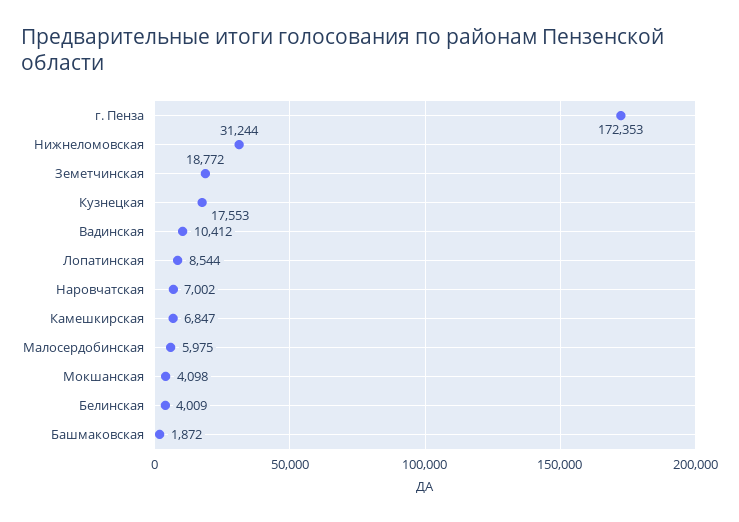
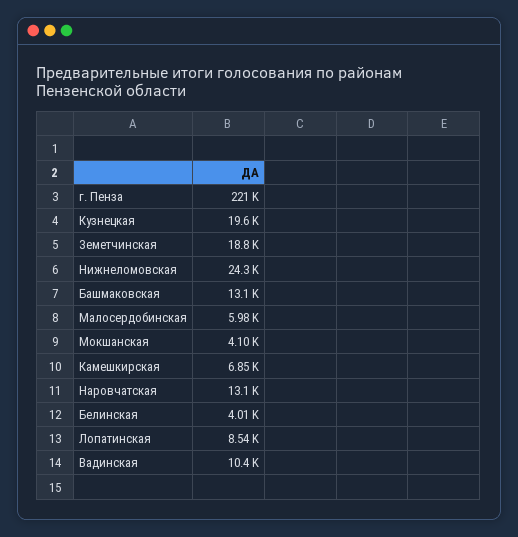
г. Пенза: 172353 -> 221000
Нижнеломовская: 31244 -> 24300
Кузнецкая: 17553 -> 19600
Наровчатская: 7002 -> 13100
Башмаковская: 1872 -> 13100

